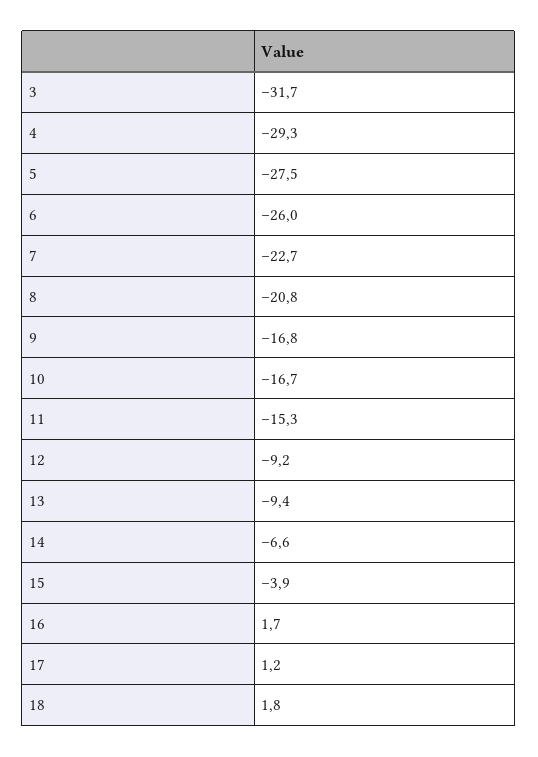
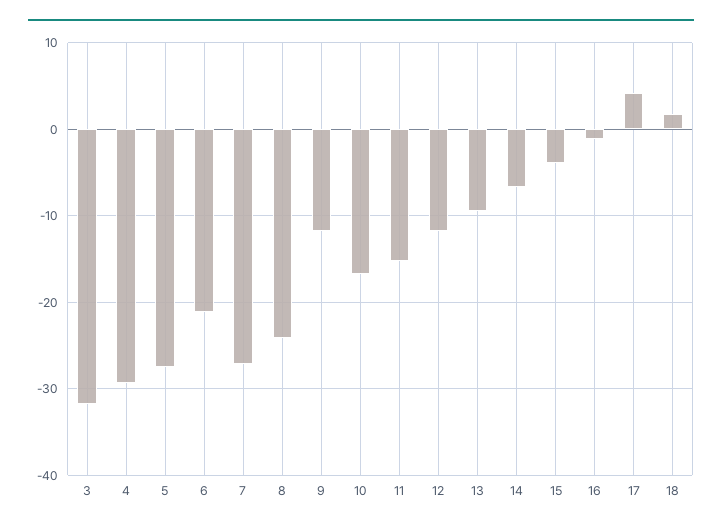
6: -26 -> -21
7: -22.7 -> -27
8: -20.8 -> -24
9: -16.8 -> -12
12: -9.2 -> -12
16: 1.7 -> -1
17: 1.2 -> 4

